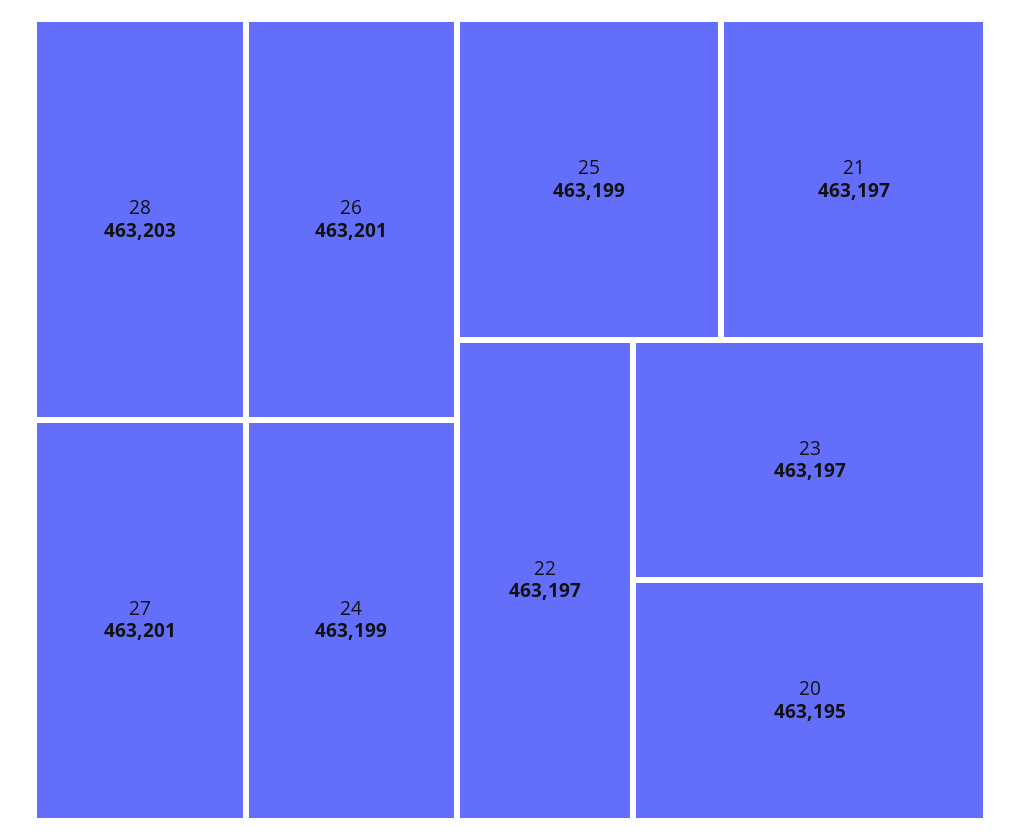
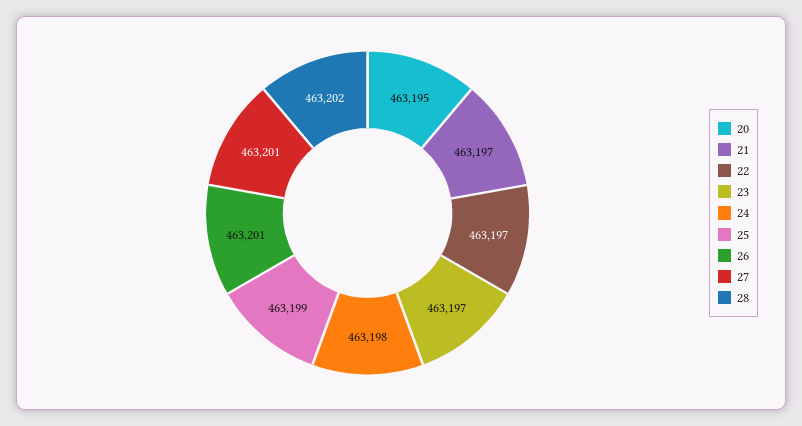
28: 463203 -> 463202
24: 463199 -> 463198

